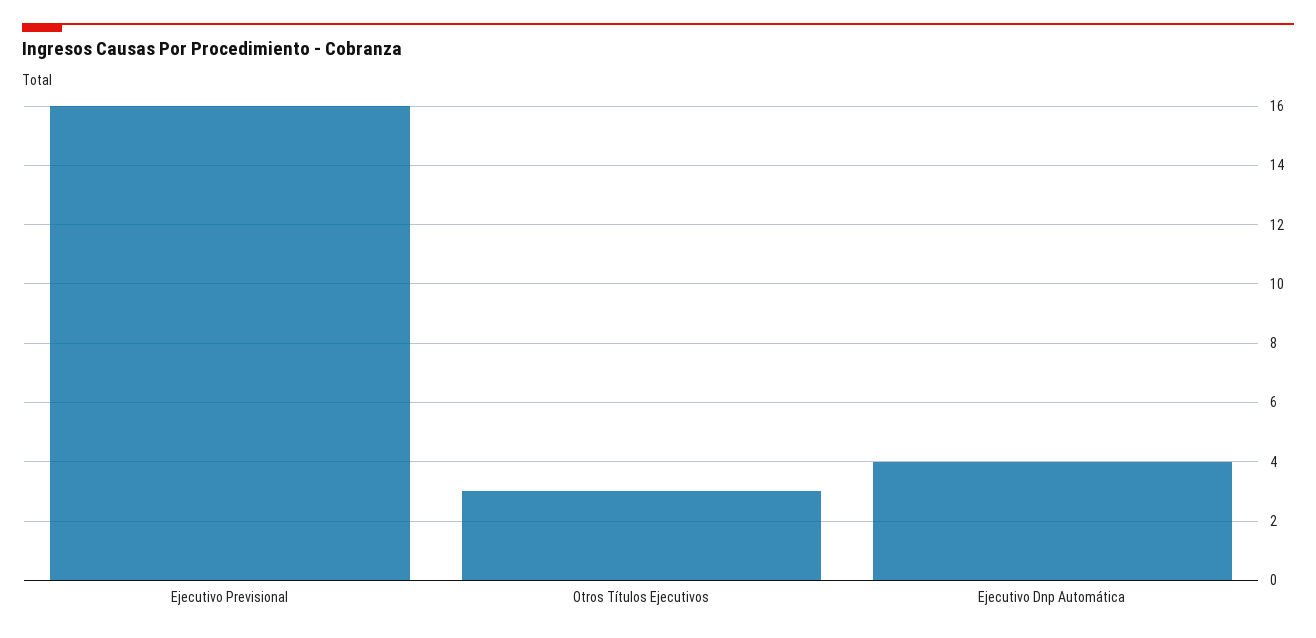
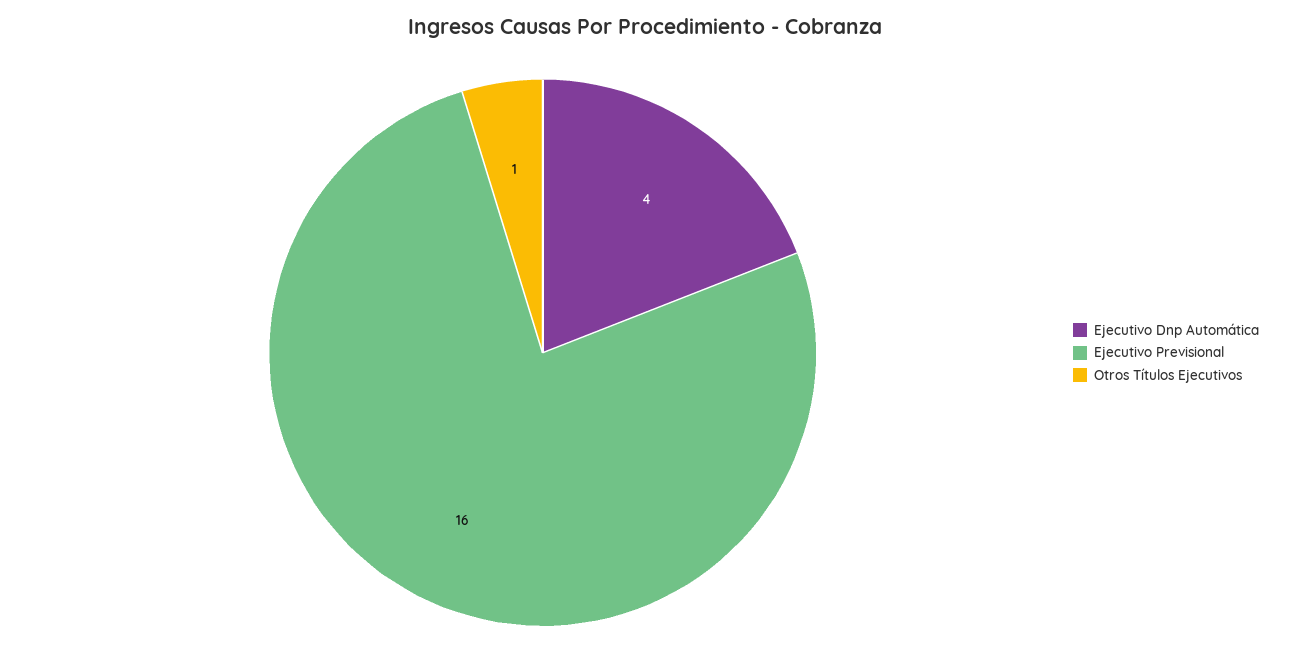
Otros Títulos Ejecutivos: 3 -> 1

